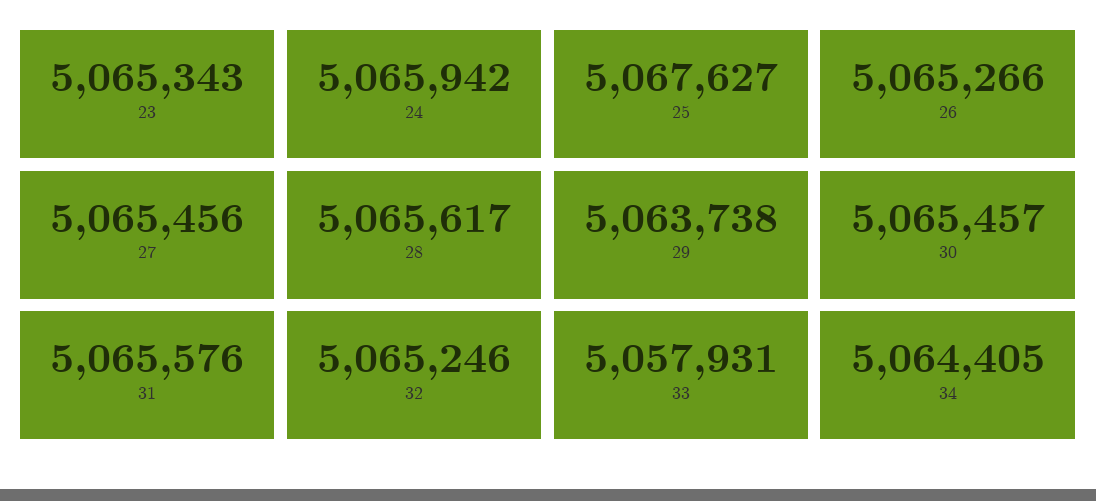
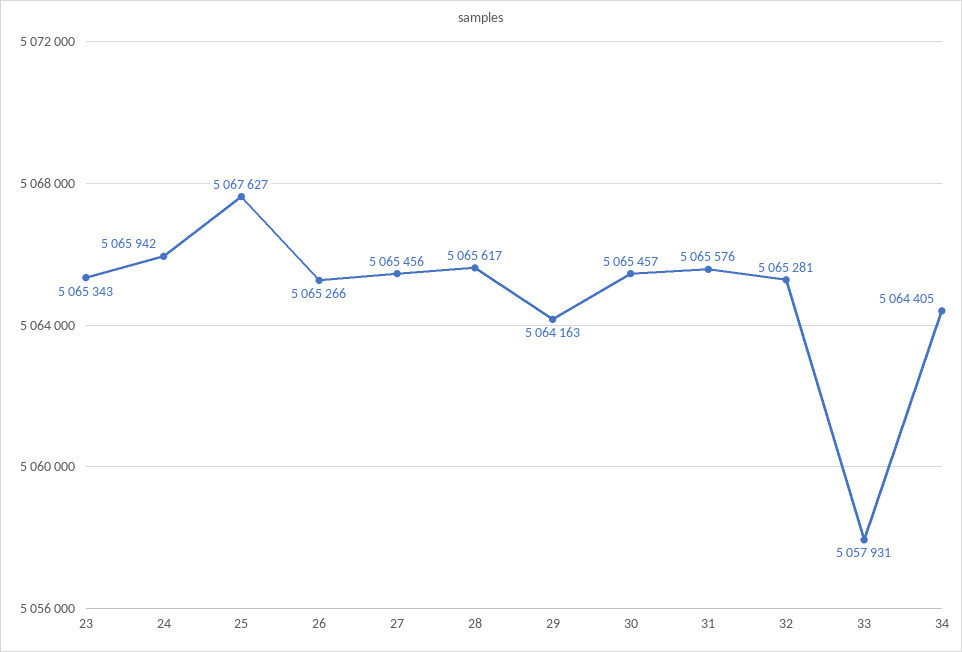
29: 5063738 -> 5064163
32: 5065246 -> 5065281

